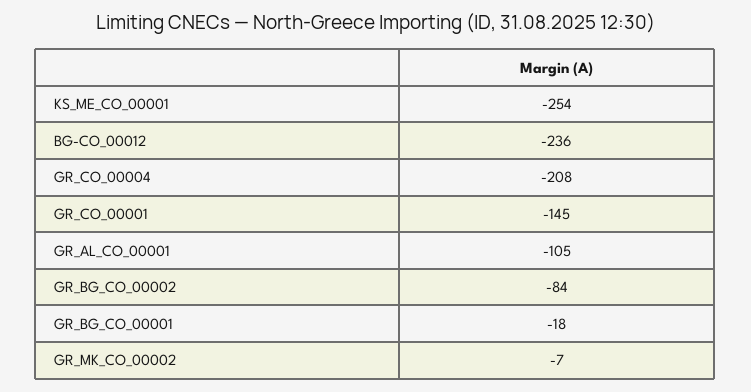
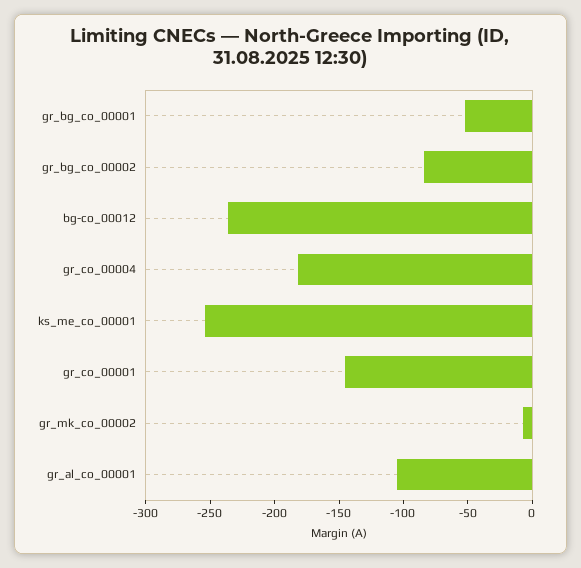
GR_CO_00004: -208 -> -180
GR_BG_CO_00001: -18 -> -50

